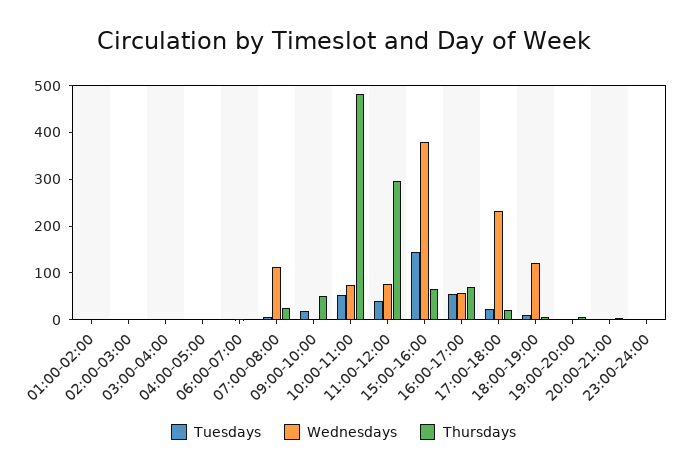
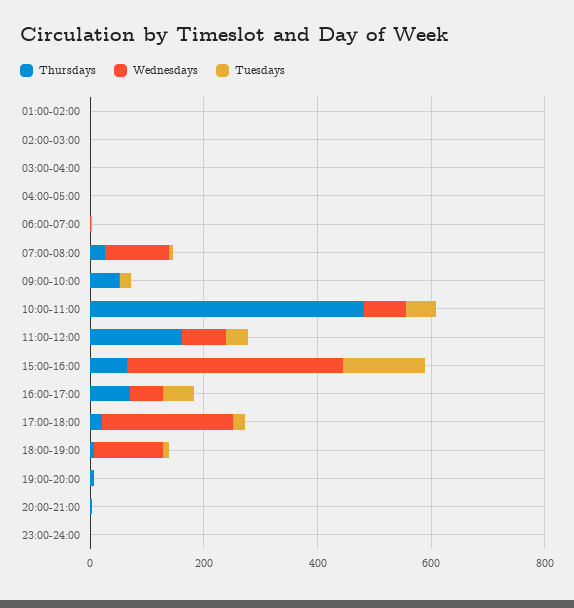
Thursdays, 11:00-12:00: 300 -> 150

